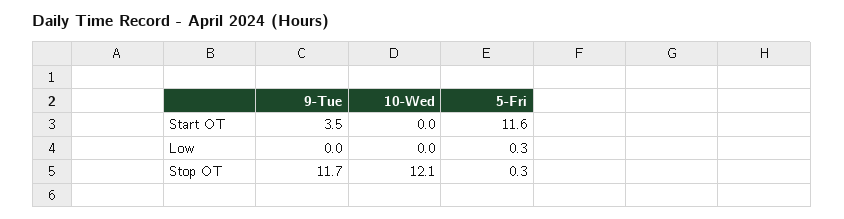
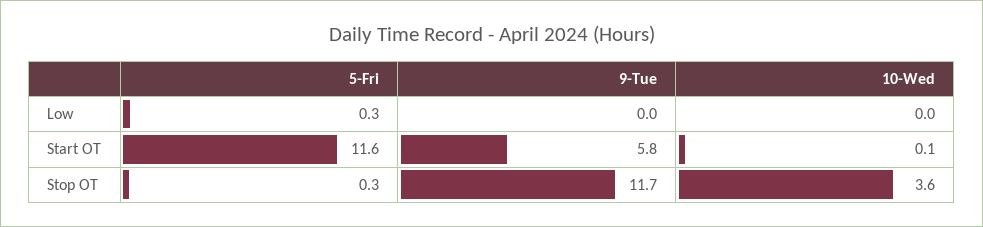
9-Tue, Start OT: 3.5 -> 5.8
10-Wed, Start OT: 0 -> 0.1
10-Wed, Stop OT: 12.1 -> 3.6

